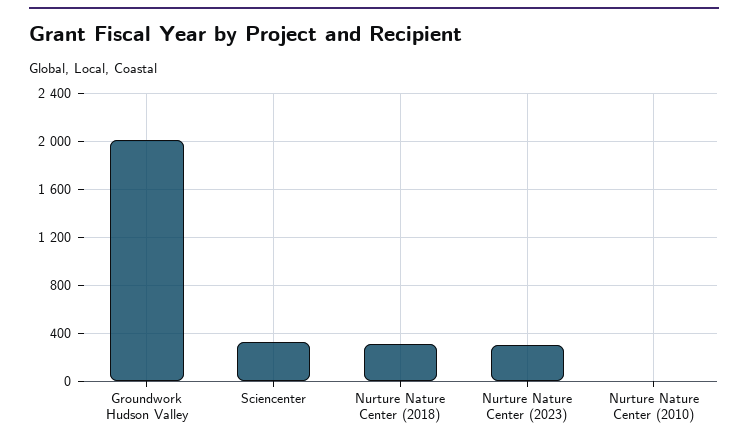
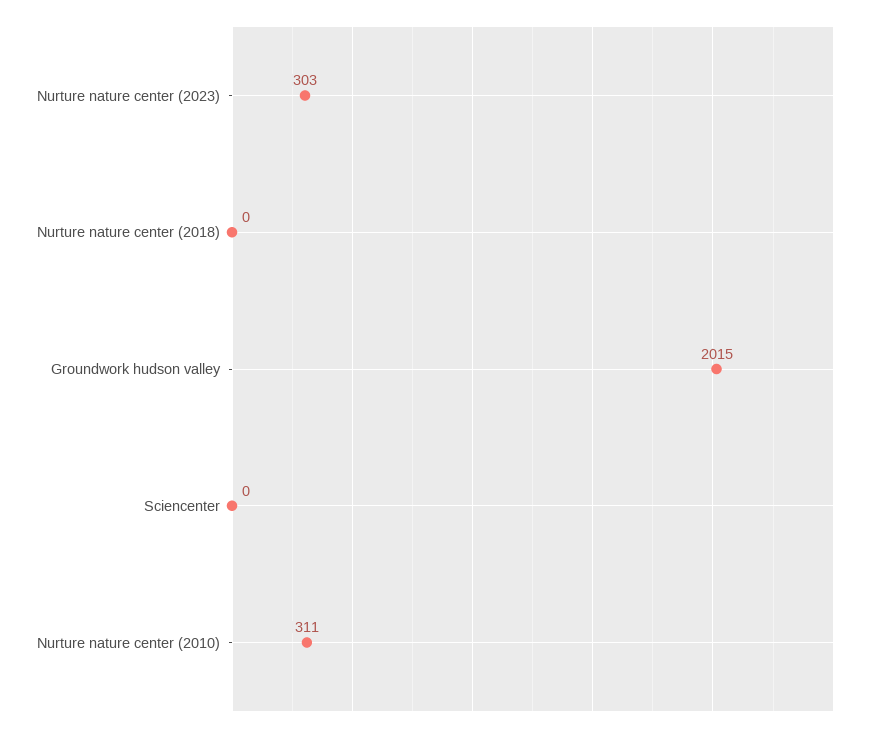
Sciencenter: 300 -> 0
Nurture Nature Center (2018): 300 -> 0
Nurture Nature Center (2010): 0 -> 311

